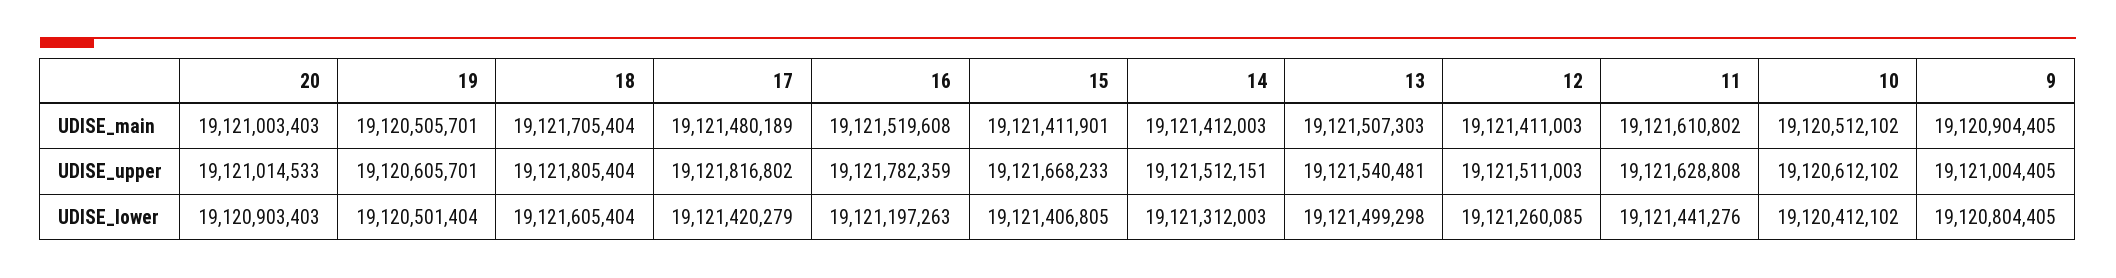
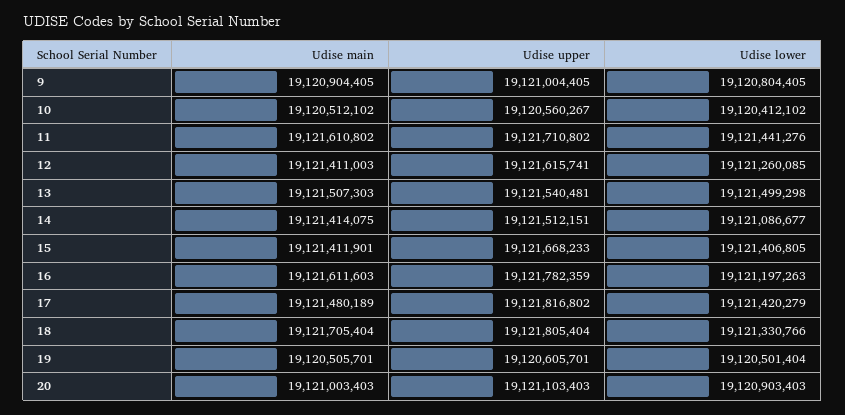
16, UDISE_main: 19121519608 -> 19121611603
14, UDISE_main: 19121412003 -> 19121414075
20, UDISE_upper: 19121014533 -> 19121103403
12, UDISE_upper: 19121511003 -> 19121615741
11, UDISE_upper: 19121628808 -> 19121710802
10, UDISE_upper: 19120612102 -> 19120560267
18, UDISE_lower: 19121605404 -> 19121330766
14, UDISE_lower: 19121312003 -> 19121086677

